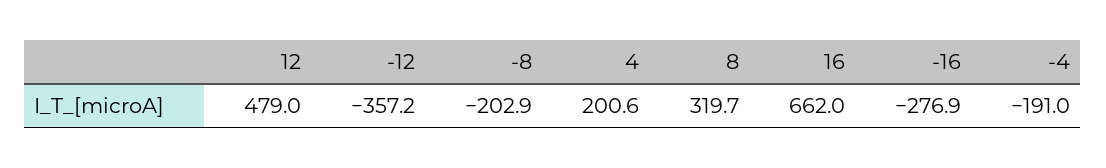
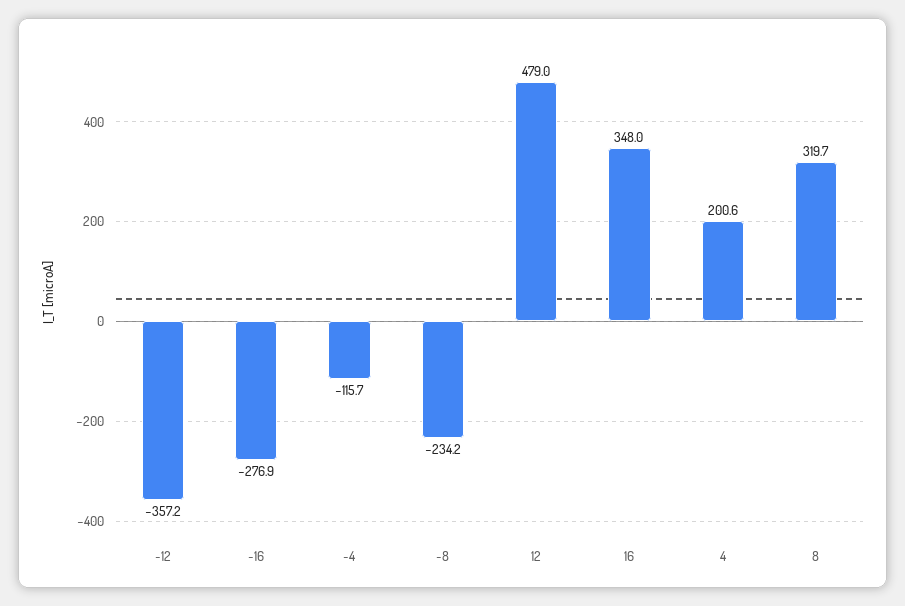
-8: -202.9 -> -234.2
16: 662 -> 348
-4: -191 -> -115.7

